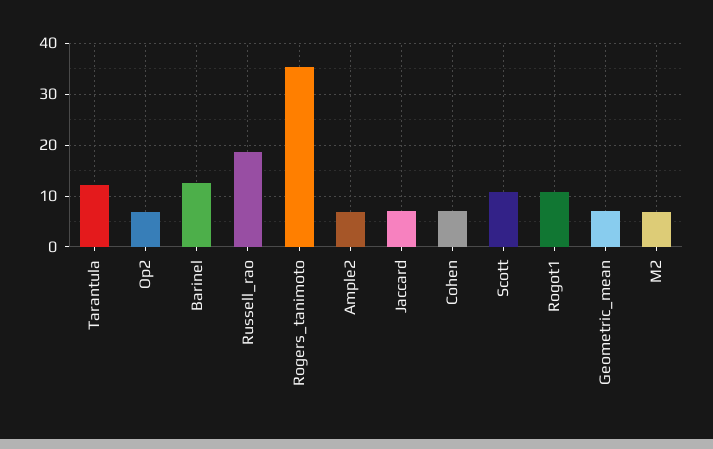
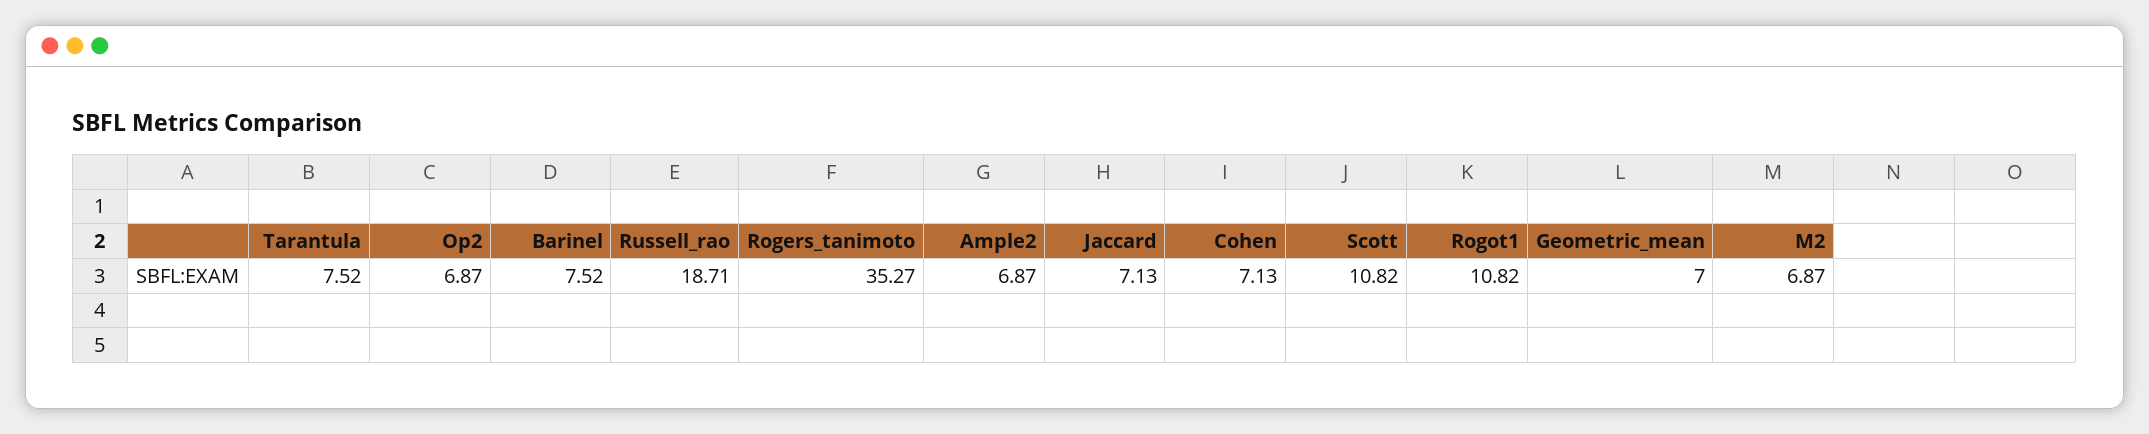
Tarantula: 12 -> 7.52
Barinel: 12 -> 7.52

